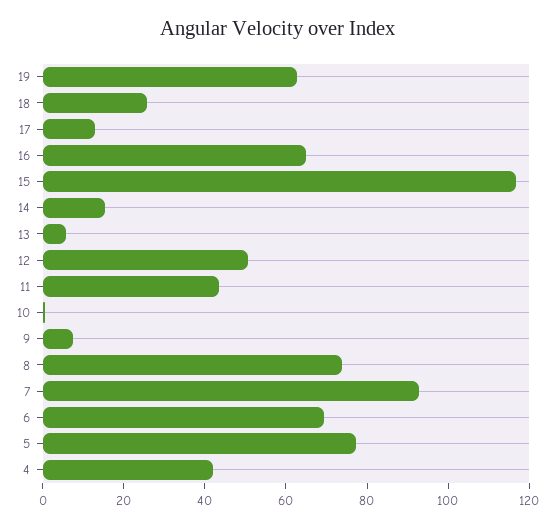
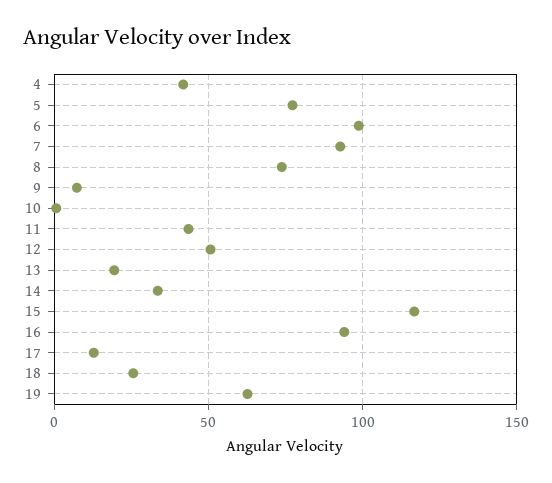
16: 65 -> 95
14: 15 -> 35
13: 5 -> 20
6: 70 -> 100

